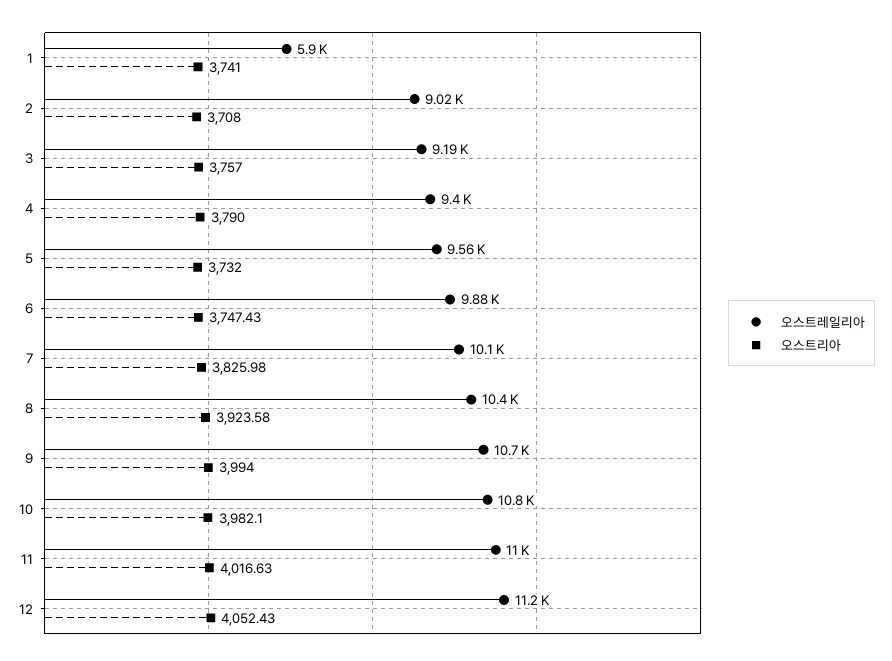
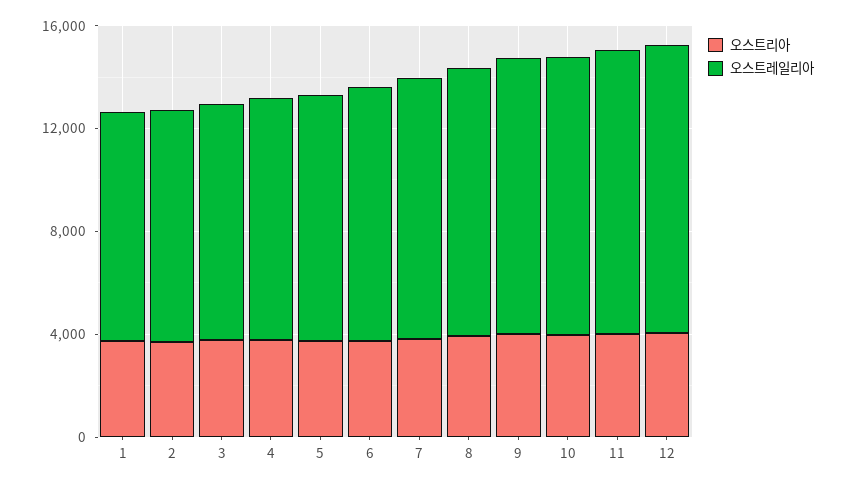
오스트레일리아, 1: 5900 -> 9000

